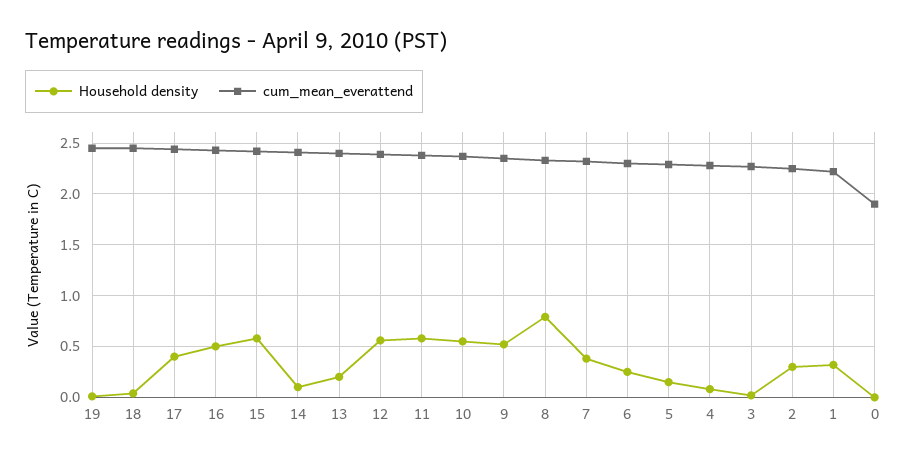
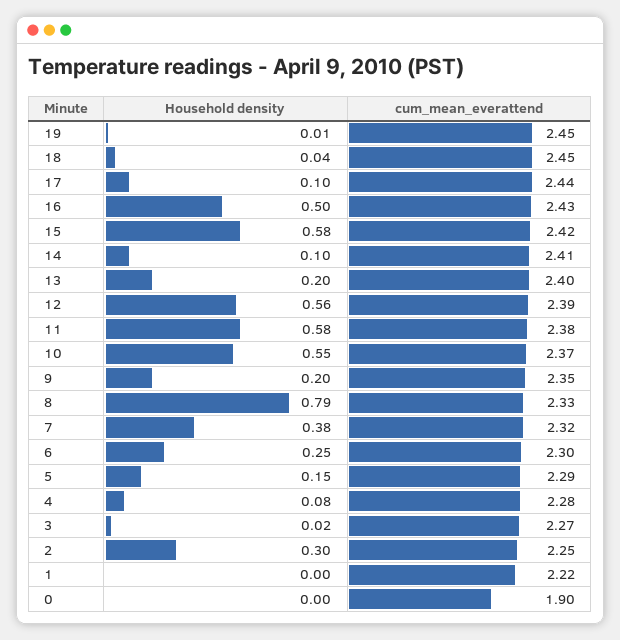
Household density, 17: 0.4 -> 0.1
Household density, 9: 0.5 -> 0.2
Household density, 1: 0.3 -> 0

